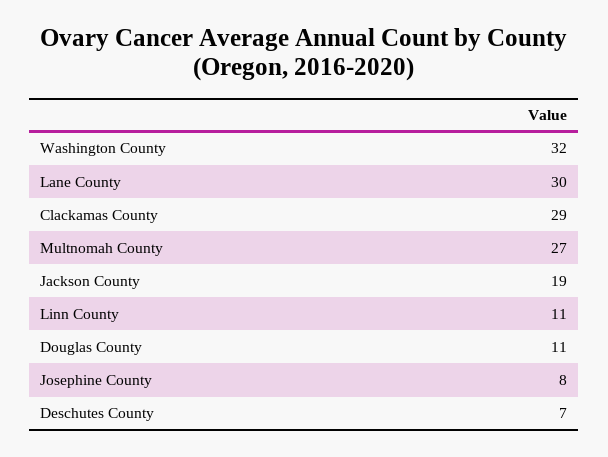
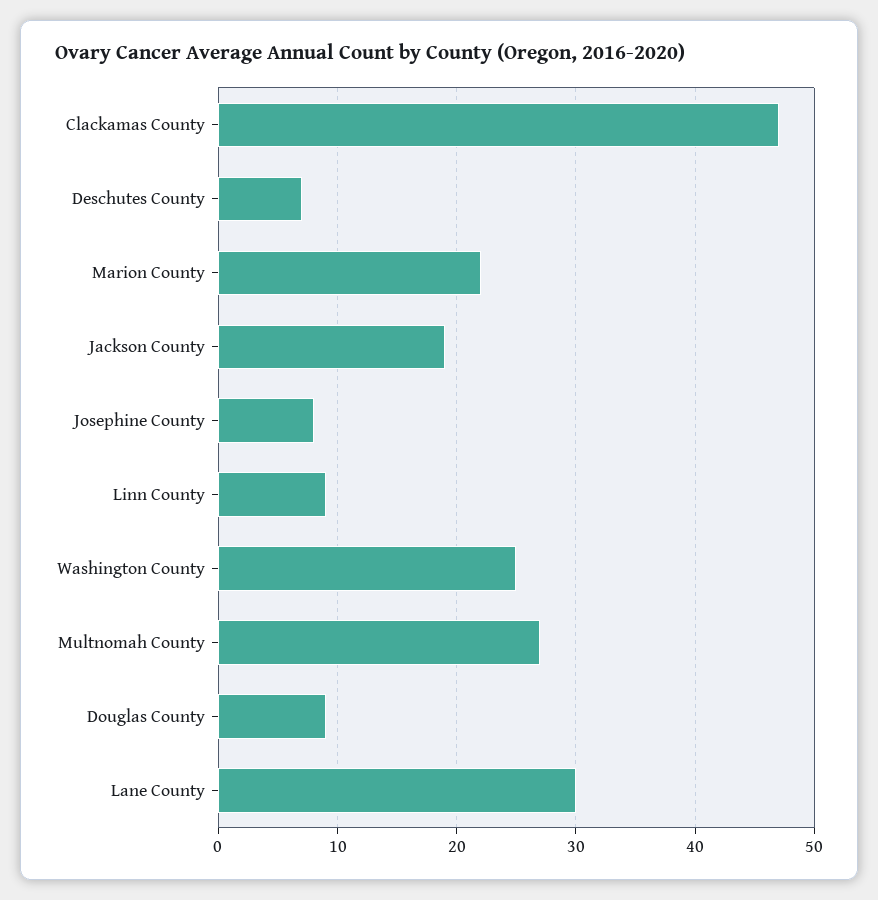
Washington County: 32 -> 25
Clackamas County: 29 -> 47
Linn County: 11 -> 9
Douglas County: 11 -> 9
Marion County: none -> 22

